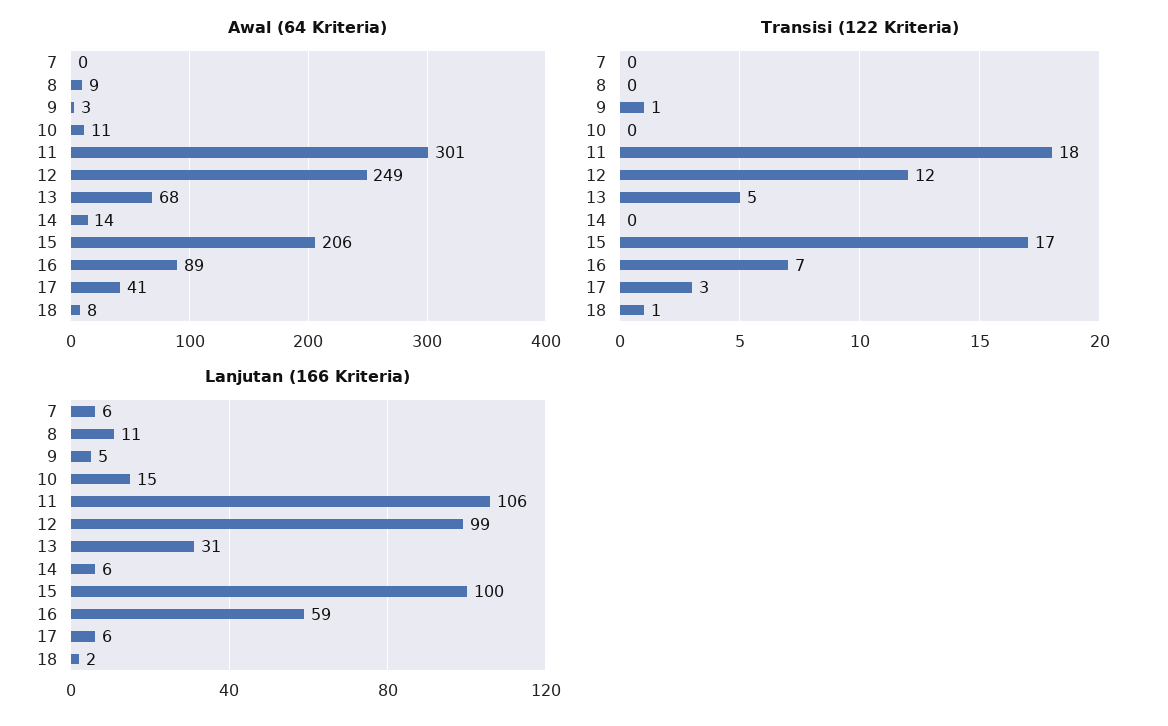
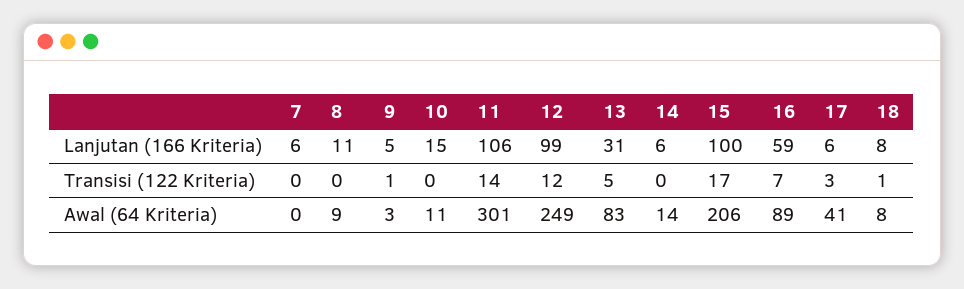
Awal (64 Kriteria), 13: 68 -> 83
Transisi (122 Kriteria), 11: 18 -> 14
Lanjutan (166 Kriteria), 18: 2 -> 8

